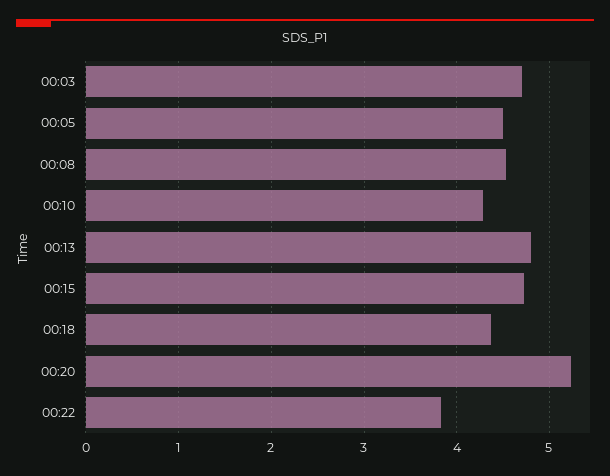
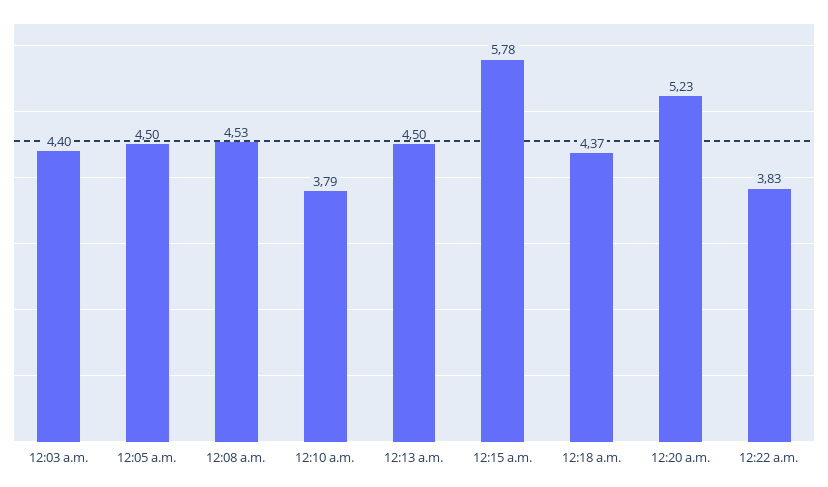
00:03: 4.7 -> 4.4
00:10: 4.3 -> 3.79
00:13: 4.8 -> 4.5
00:15: 4.7 -> 5.78

